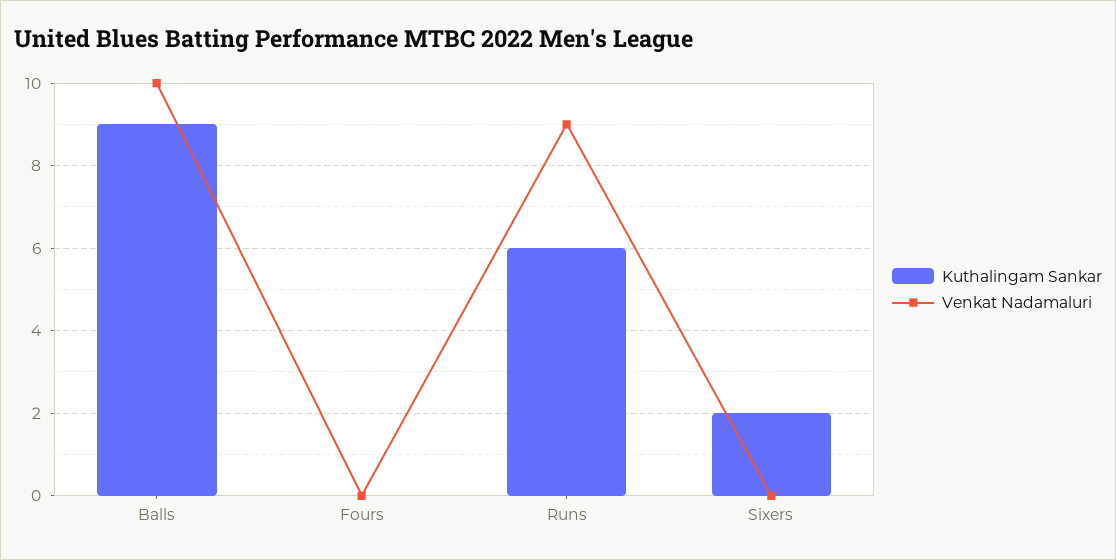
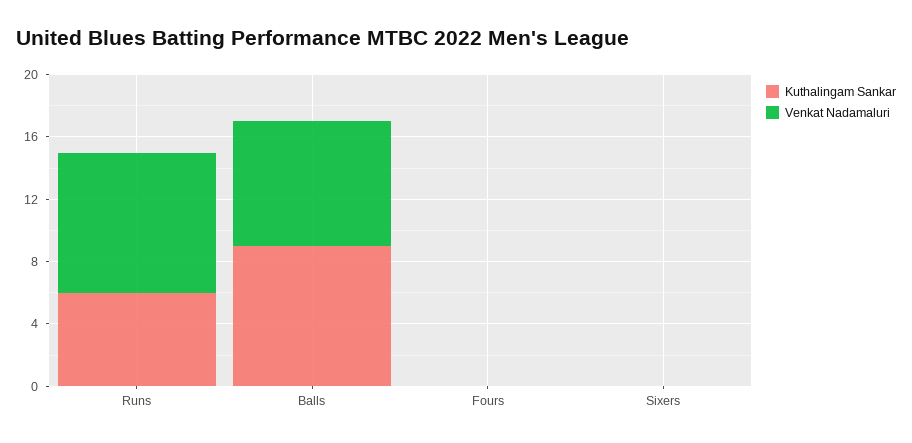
Venkat Nadamaluri, Balls: 10 -> 8
Kuthalingam Sankar, Sixers: 2 -> 0

